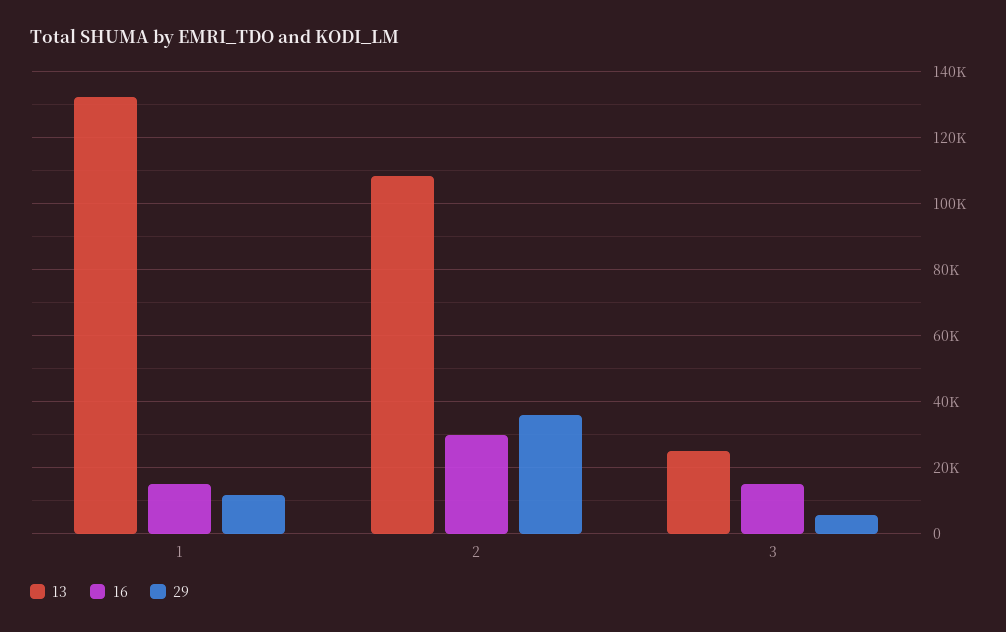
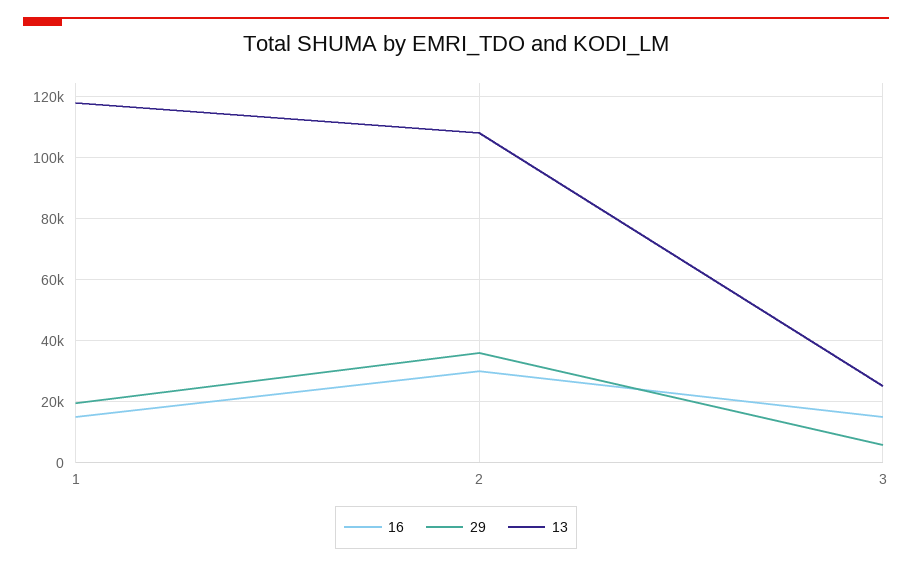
13, 1: 132000 -> 118000
29, 1: 12000 -> 20000

